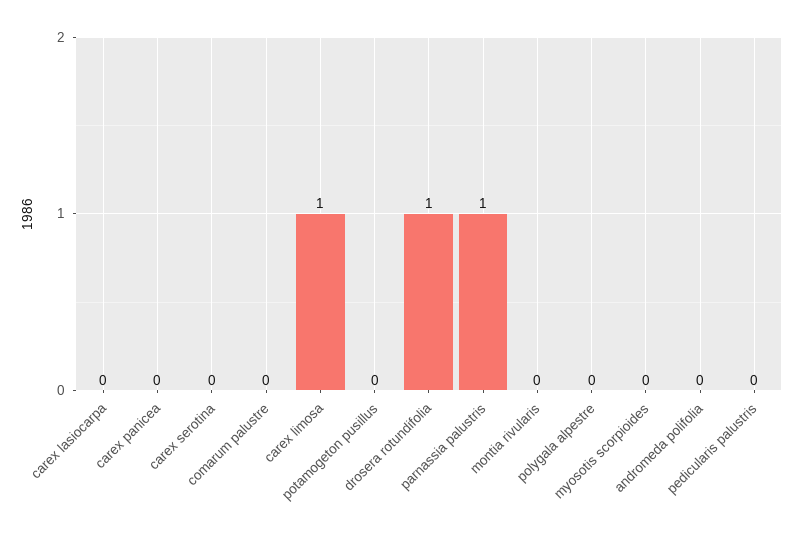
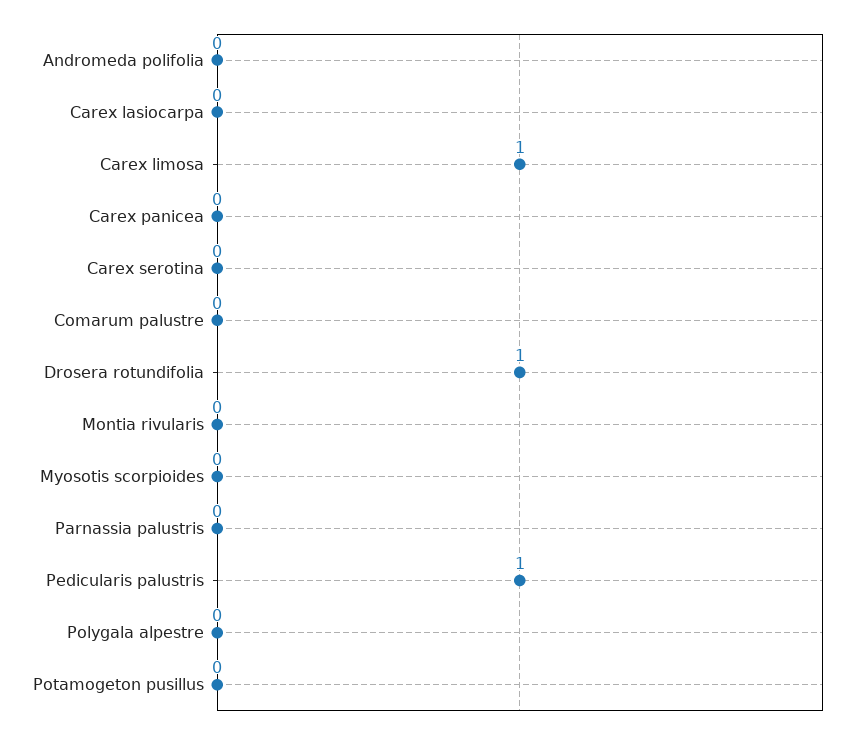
parnassia palustris: 1 -> 0
pedicularis palustris: 0 -> 1

